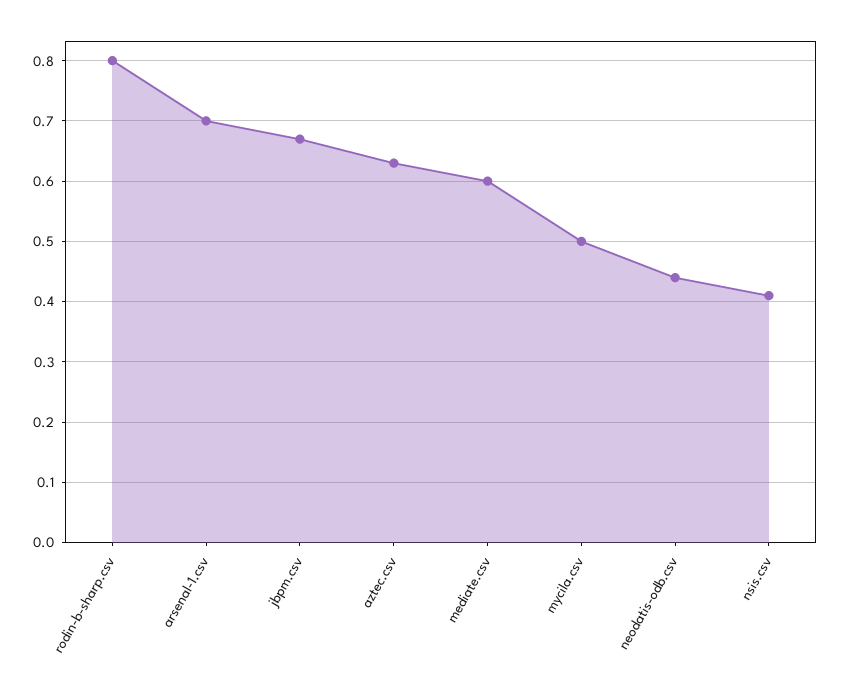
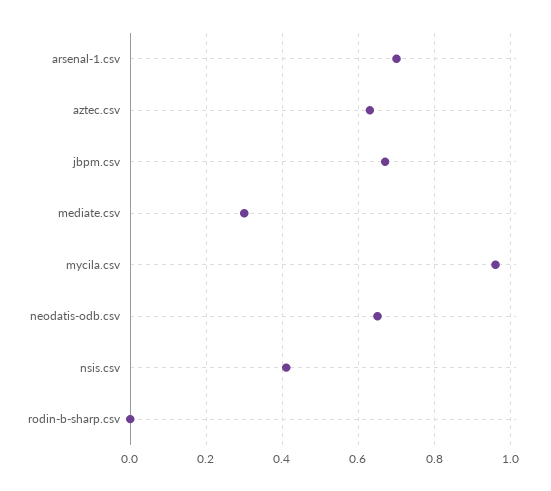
rodin-b-sharp.csv: 0.8 -> 0
mediate.csv: 0.6 -> 0.3
mycila.csv: 0.5 -> 0.95
neodatis-odb.csv: 0.44 -> 0.65

